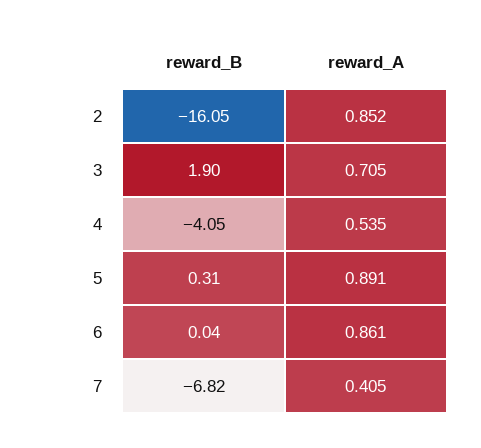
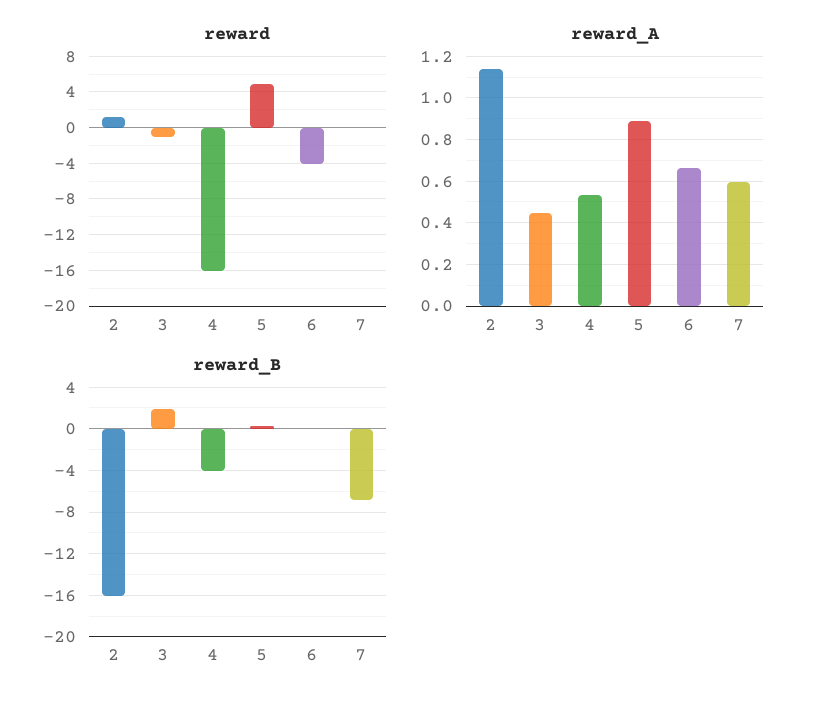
reward_A, 2: 0.852 -> 1.15
reward_A, 3: 0.705 -> 0.45
reward_A, 6: 0.861 -> 0.65
reward_A, 7: 0.405 -> 0.6
reward, 2: none -> 1
reward, 3: none -> -1
reward, 4: none -> -16
reward, 5: none -> 5
reward, 6: none -> -4
reward, 7: none -> 0

